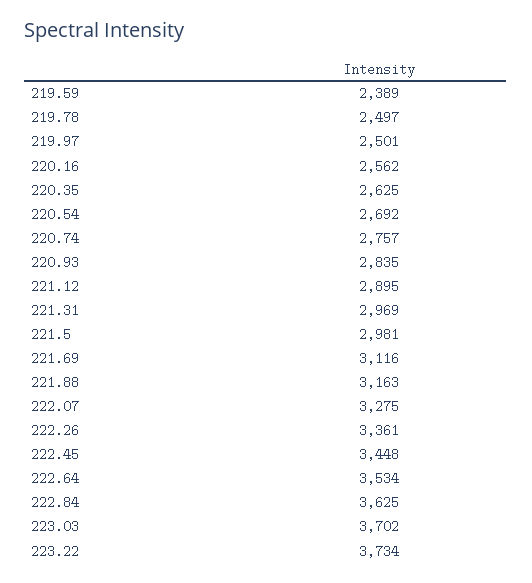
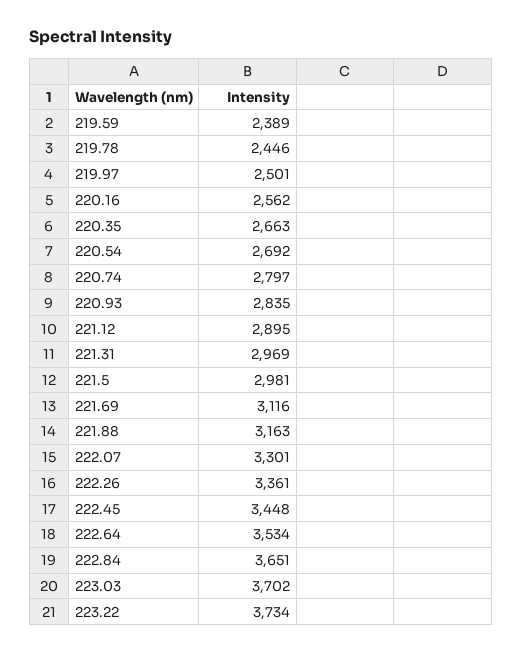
219.78: 2497 -> 2446
220.35: 2625 -> 2663
220.74: 2757 -> 2797
222.07: 3275 -> 3301
222.84: 3625 -> 3651

